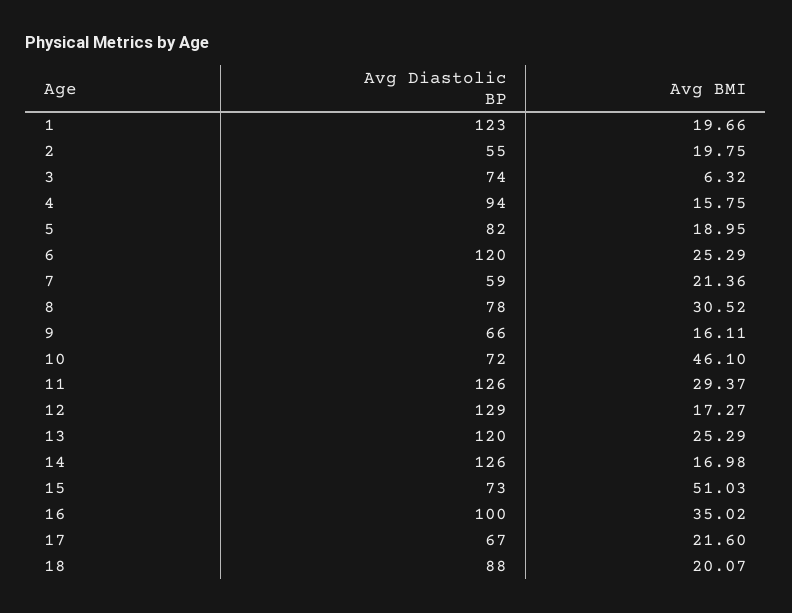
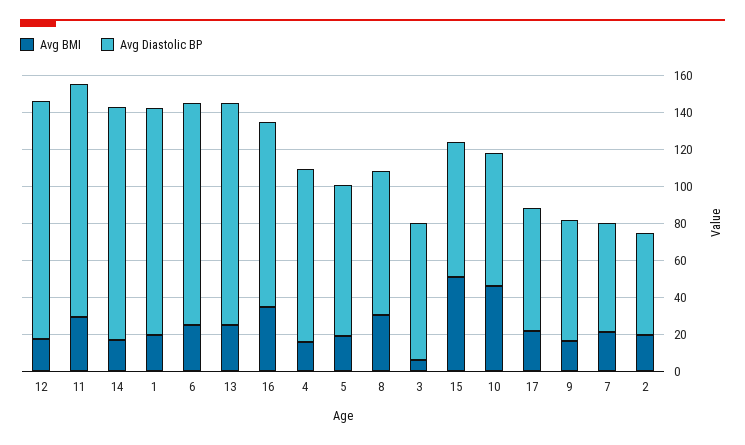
Avg Diastolic BP, 18: 88 -> none
Avg BMI, 18: 20.07 -> none

